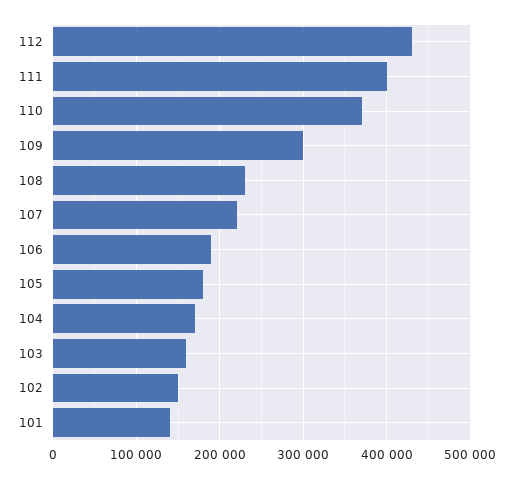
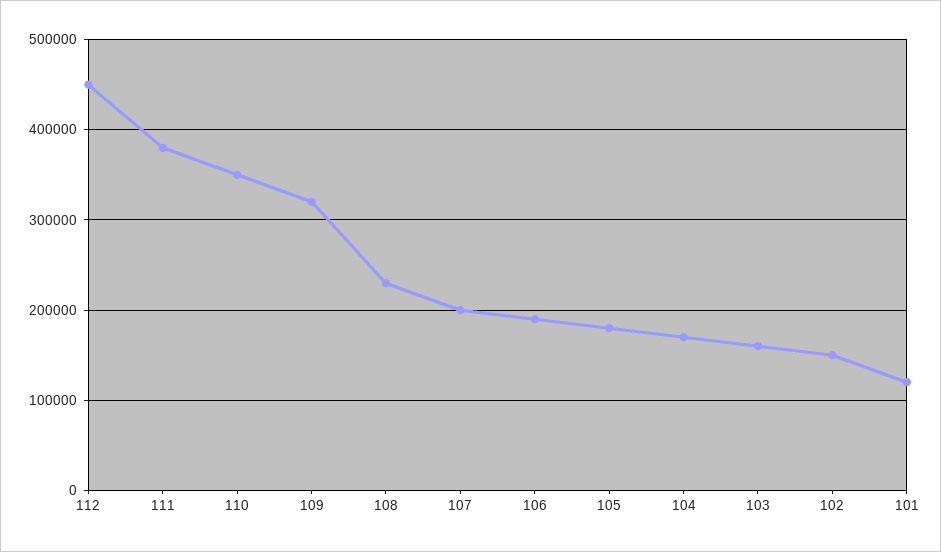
112: 430000 -> 450000
111: 400000 -> 380000
110: 370000 -> 350000
109: 300000 -> 320000
107: 220000 -> 200000
101: 140000 -> 120000

